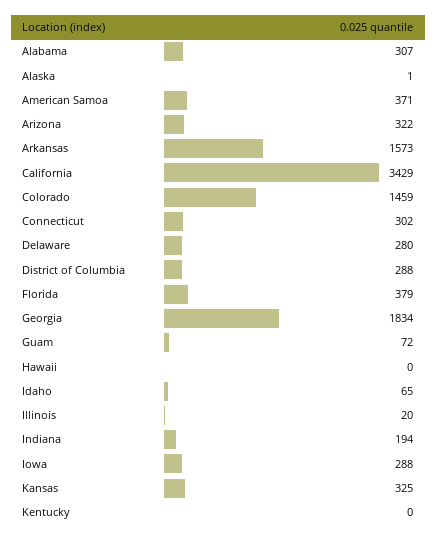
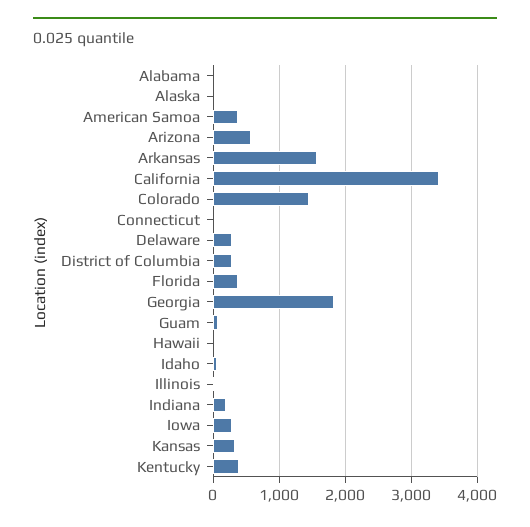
Alabama: 307 -> 0
Arizona: 322 -> 600
Connecticut: 302 -> 0
Kentucky: 0 -> 400

